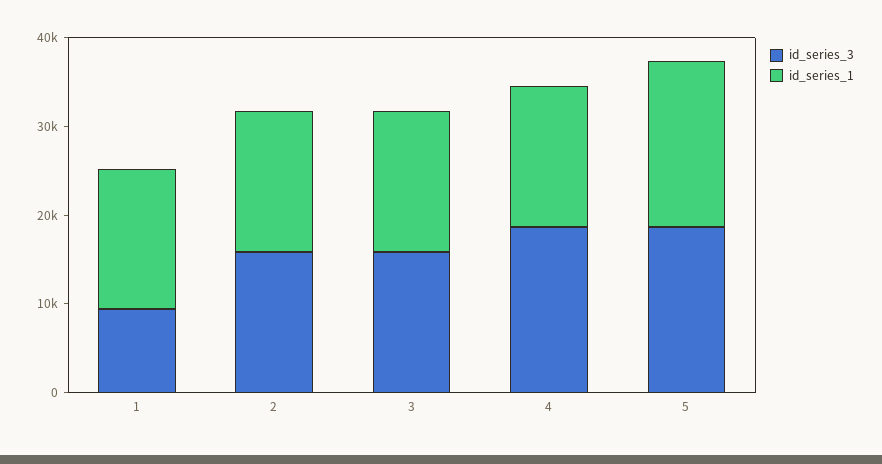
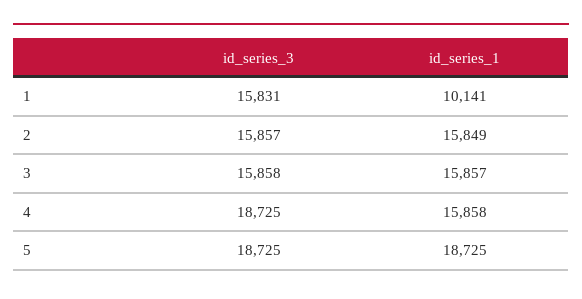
id_series_3, 1: 10000 -> 15831
id_series_1, 1: 16000 -> 10141

